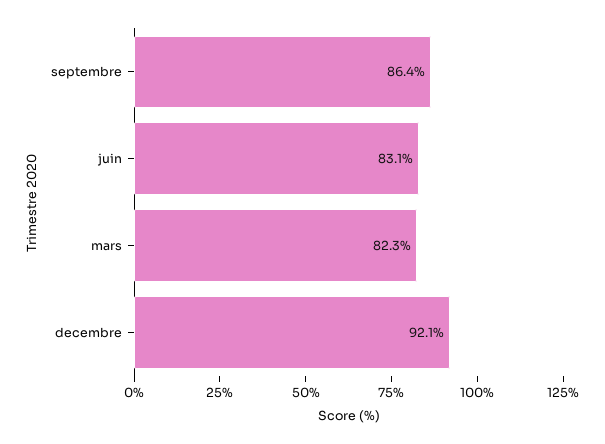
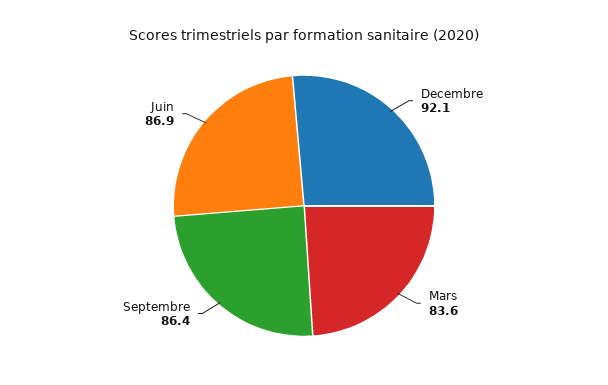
juin: 83.1 -> 86.9
mars: 82.3 -> 83.6

